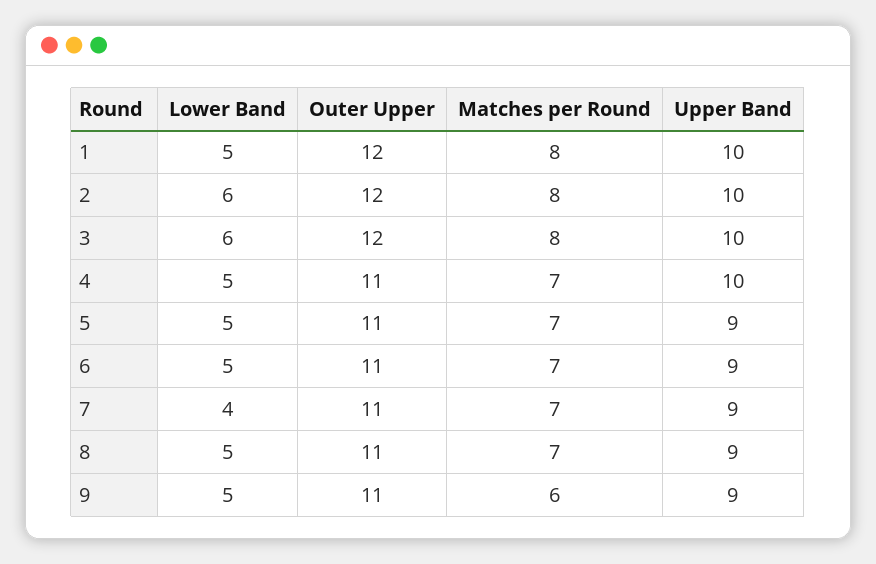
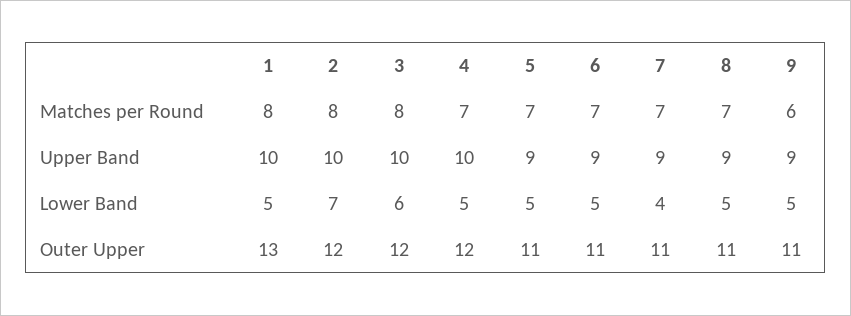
Outer Upper, 1: 12 -> 13
Lower Band, 2: 6 -> 7
Outer Upper, 4: 11 -> 12

